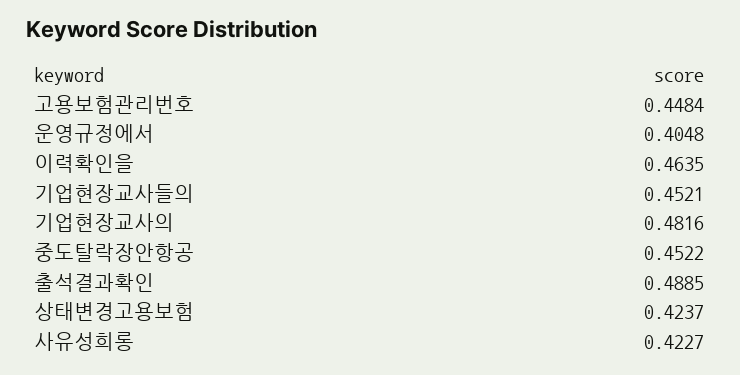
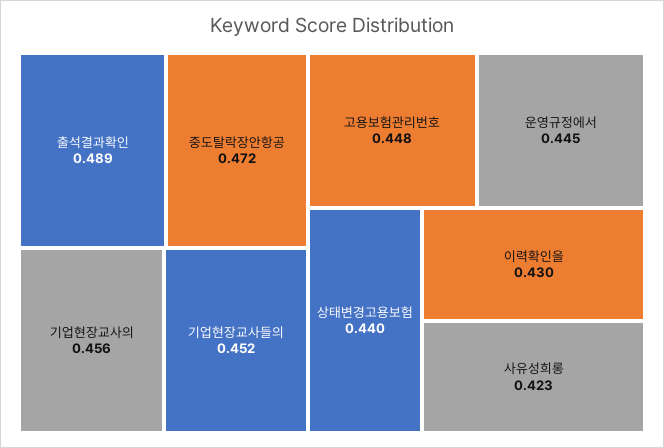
운영규정에서: 0.4048 -> 0.445
이력확인을: 0.4635 -> 0.43
기업현장교사의: 0.4816 -> 0.456
중도탈락장안항공: 0.4522 -> 0.472
상태변경고용보험: 0.4237 -> 0.44

